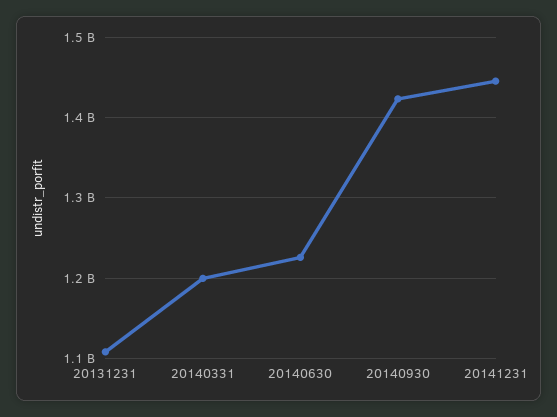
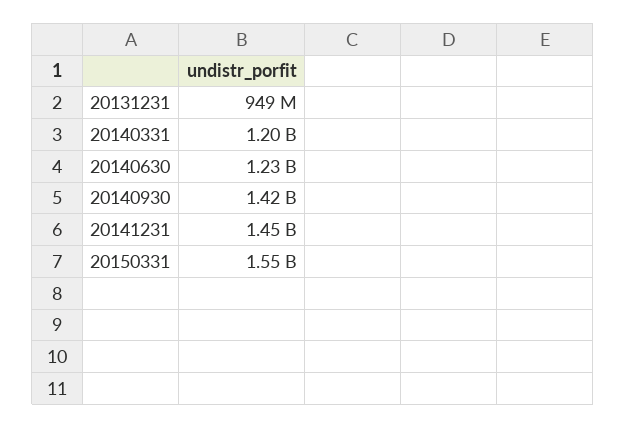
20131231: 1110000000 -> 949000000
20150331: none -> 1550000000

